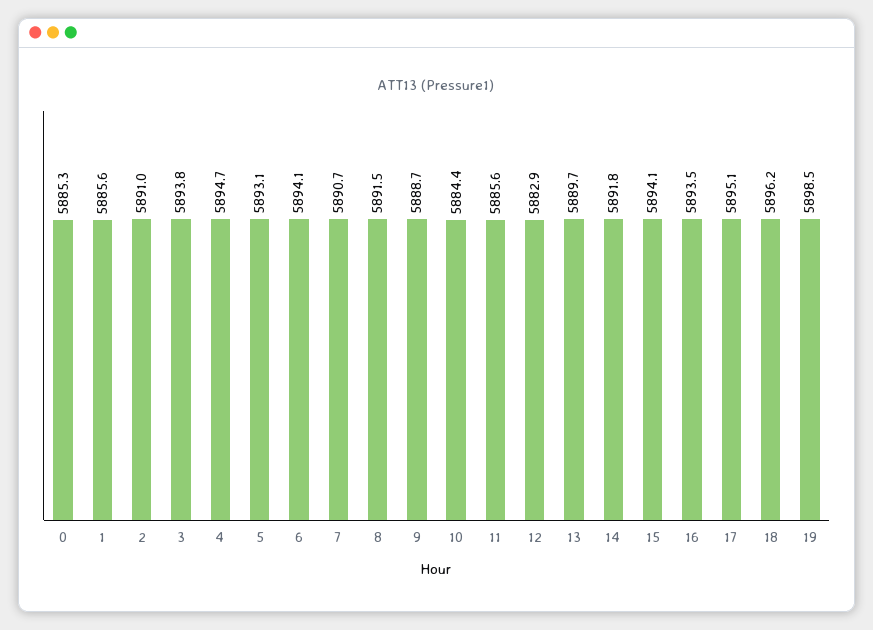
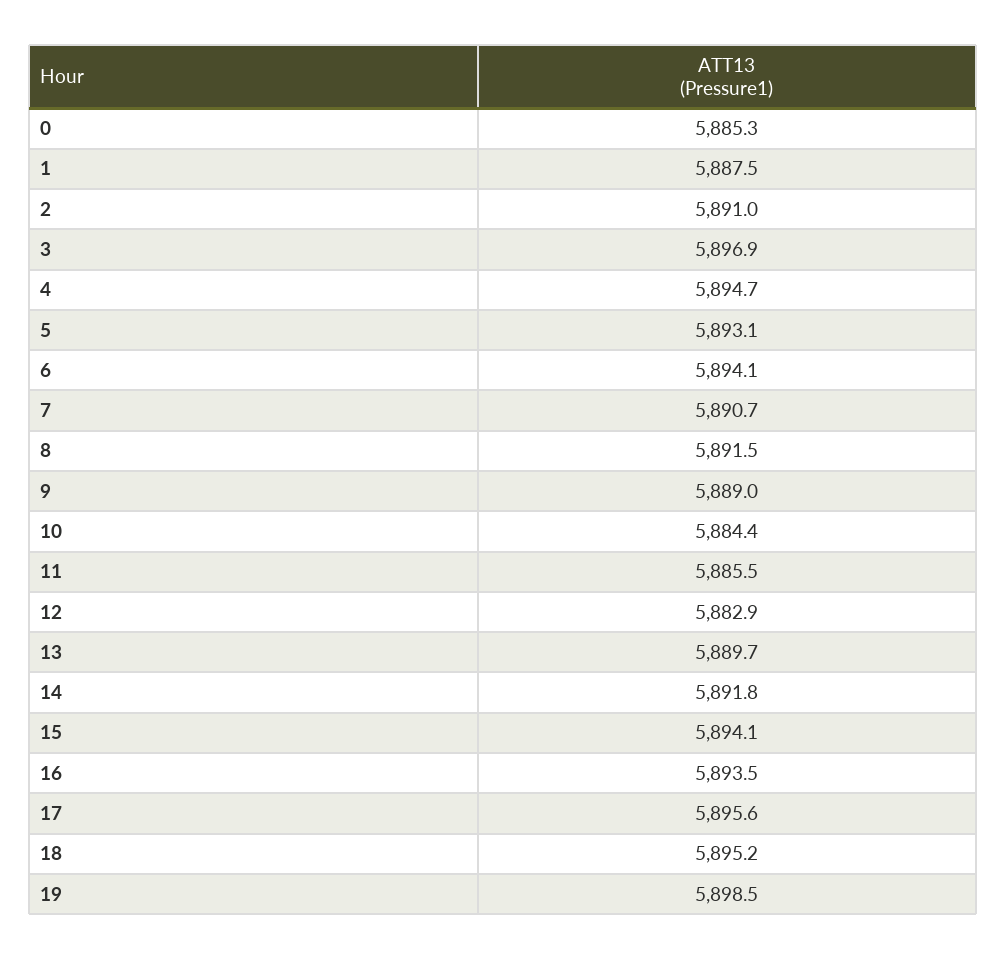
1: 5885.6 -> 5887.5
3: 5893.8 -> 5896.9
9: 5888.7 -> 5889
11: 5885.6 -> 5885.5
17: 5895.1 -> 5895.6
18: 5896.2 -> 5895.2

